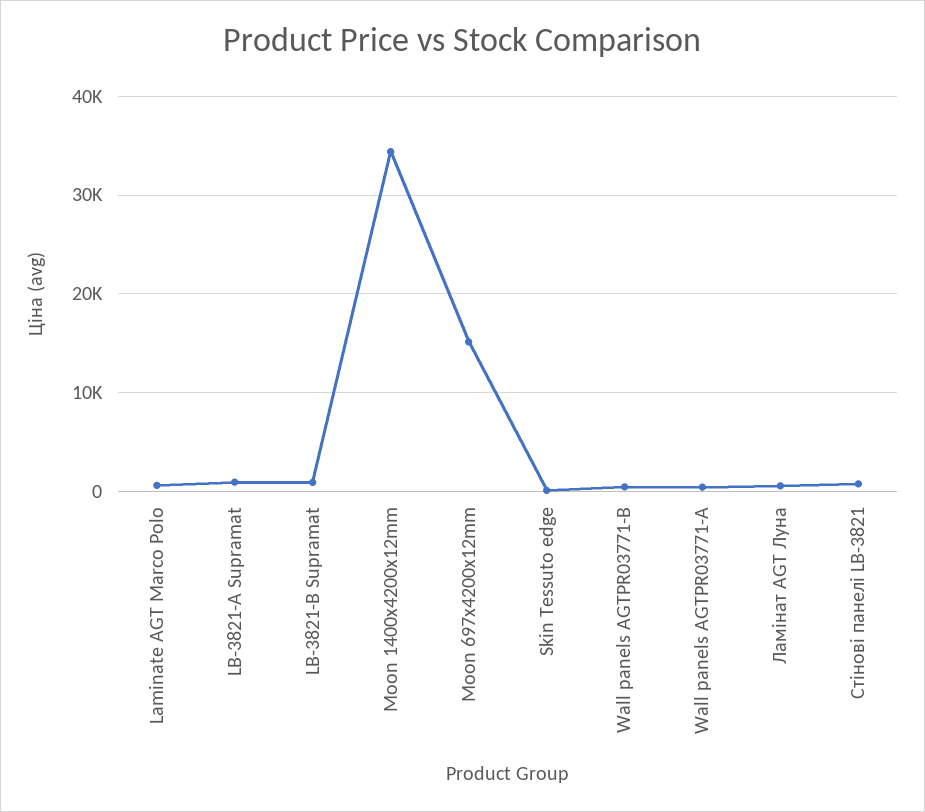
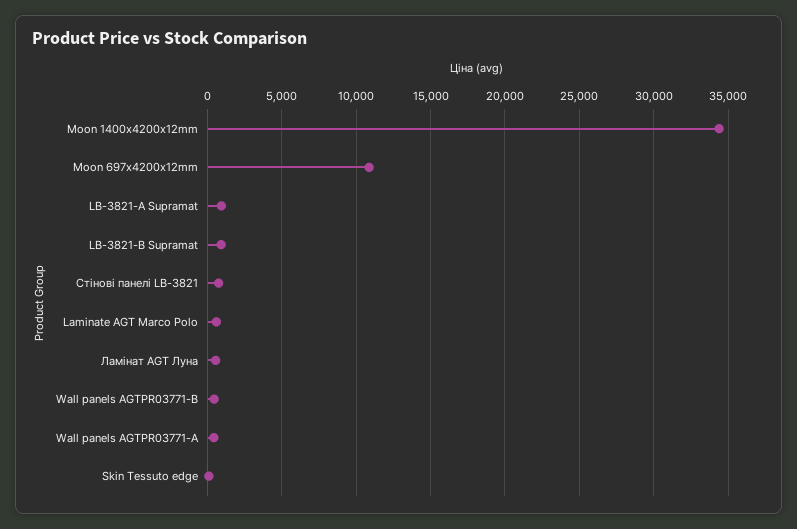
Moon 697x4200x12mm: 15000 -> 11000

